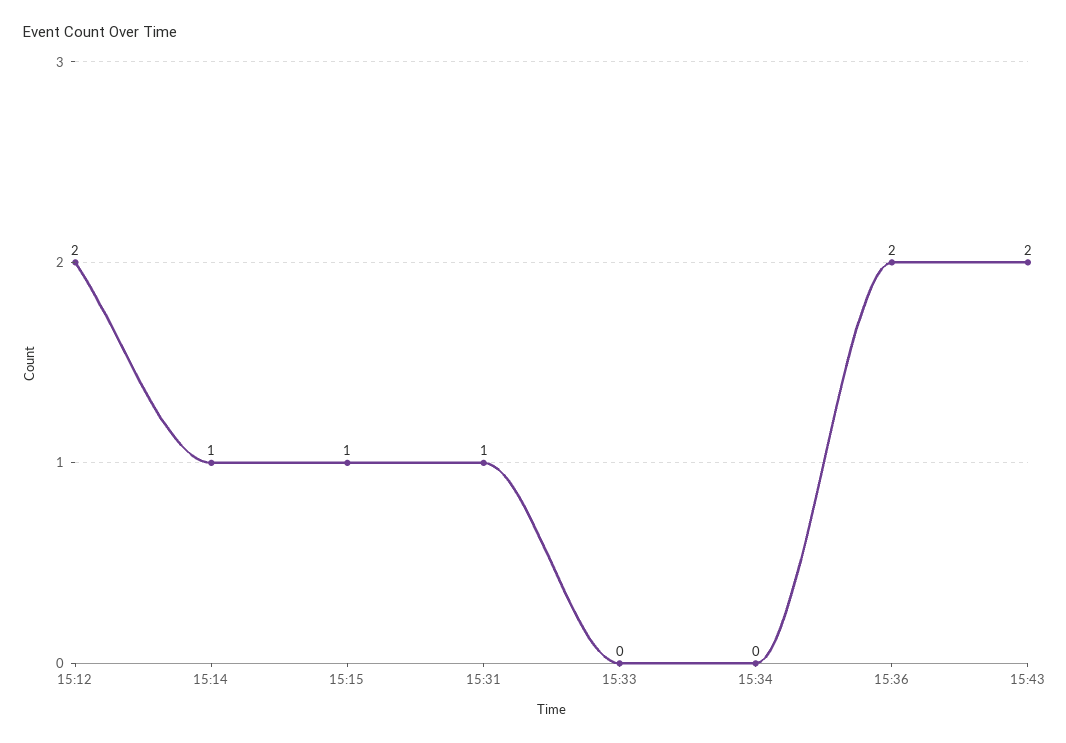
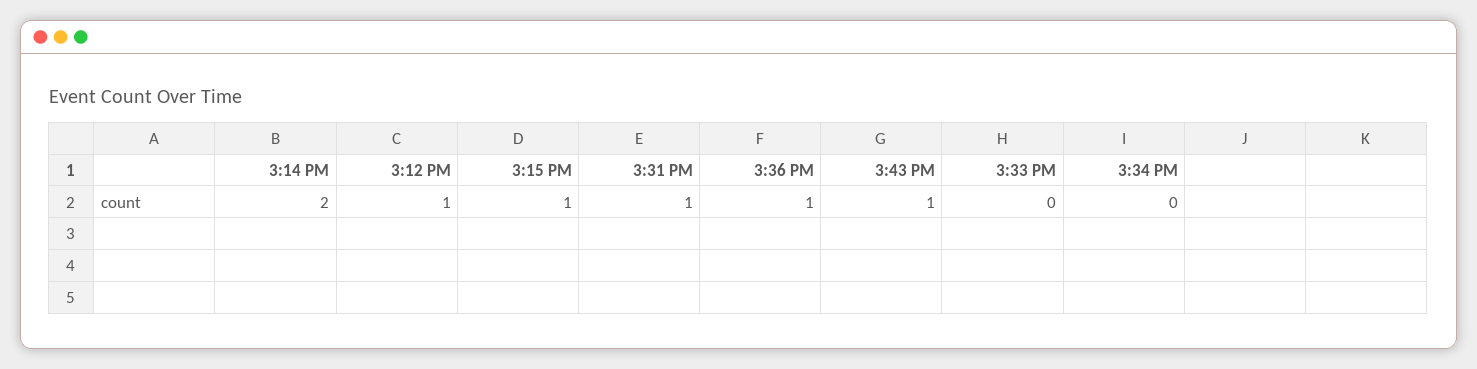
15:12: 2 -> 1
15:14: 1 -> 2
15:36: 2 -> 1
15:43: 2 -> 1

